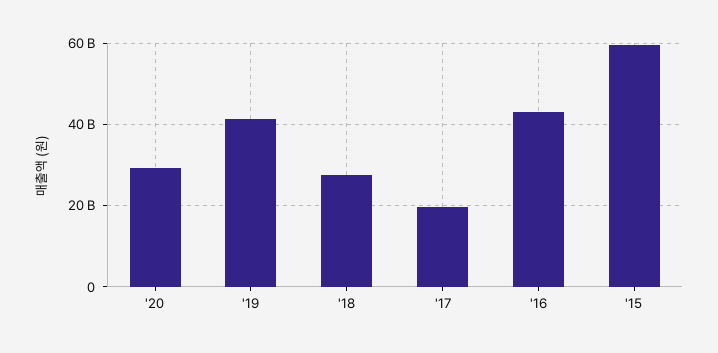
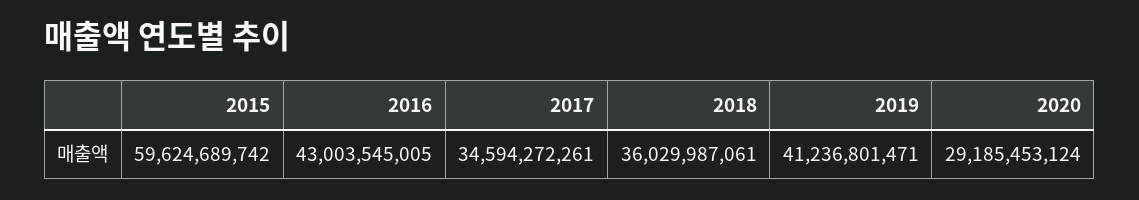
'18: 28000000000 -> 36029987061
'17: 20000000000 -> 34594272261

